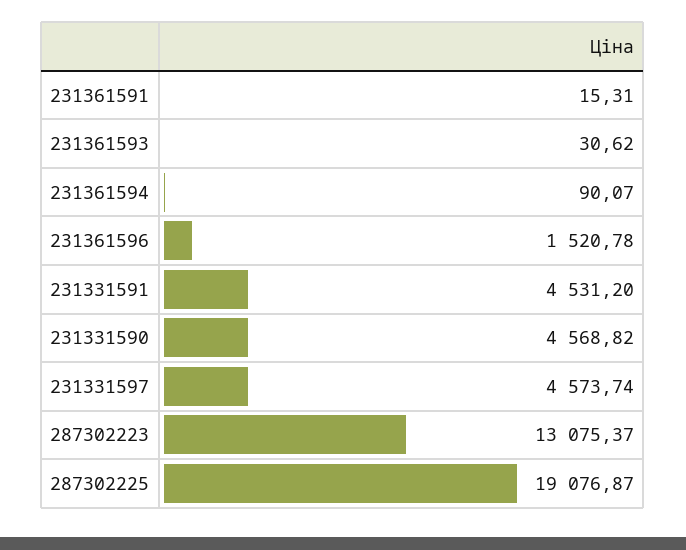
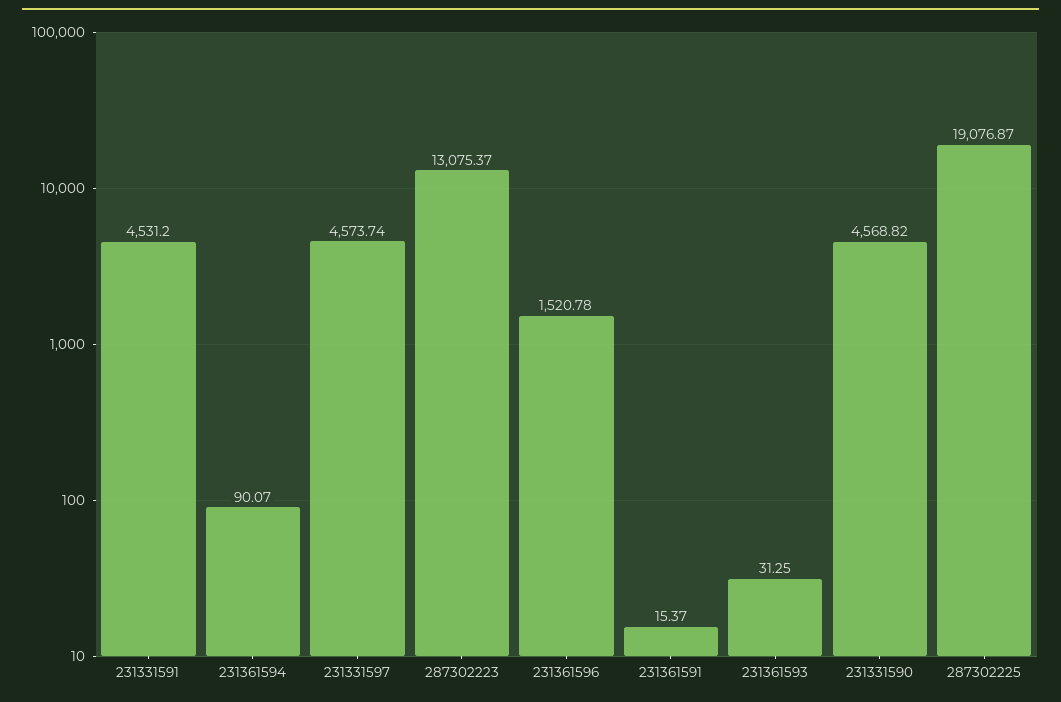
231361591: 15.31 -> 15.37
231361593: 30.62 -> 31.25

